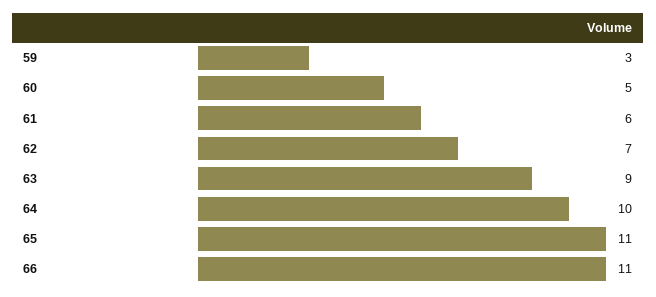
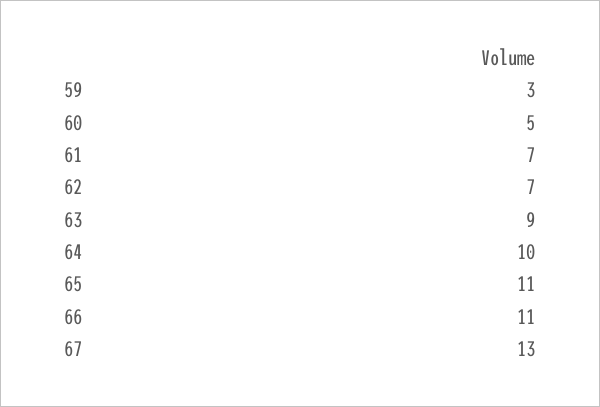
61: 6 -> 7
67: none -> 13

